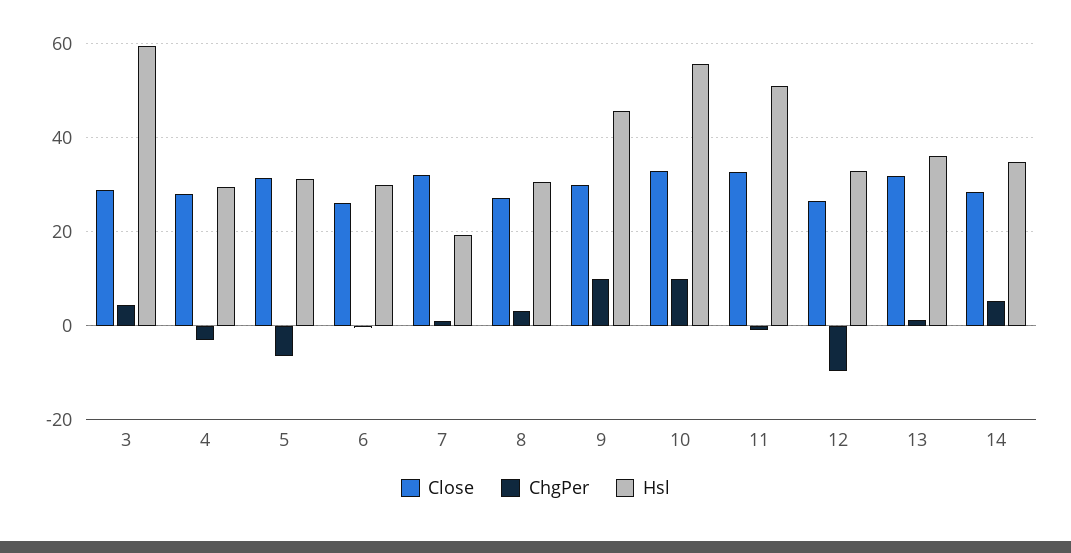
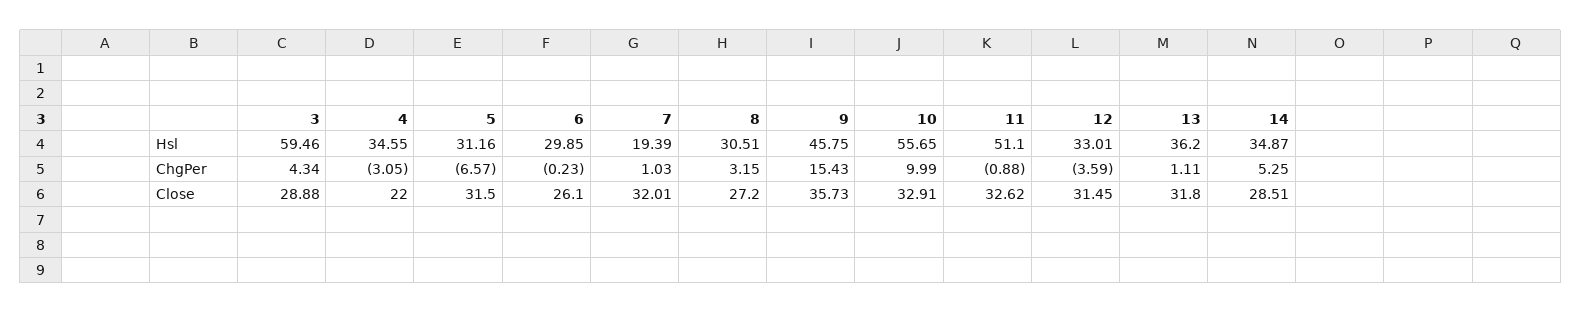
Close, 4: 28 -> 22
Hsl, 4: 30 -> 34.55
Close, 9: 30 -> 35.73
ChgPer, 9: 10 -> 15.43
Close, 12: 26 -> 31.45
ChgPer, 12: -10 -> -3.59

